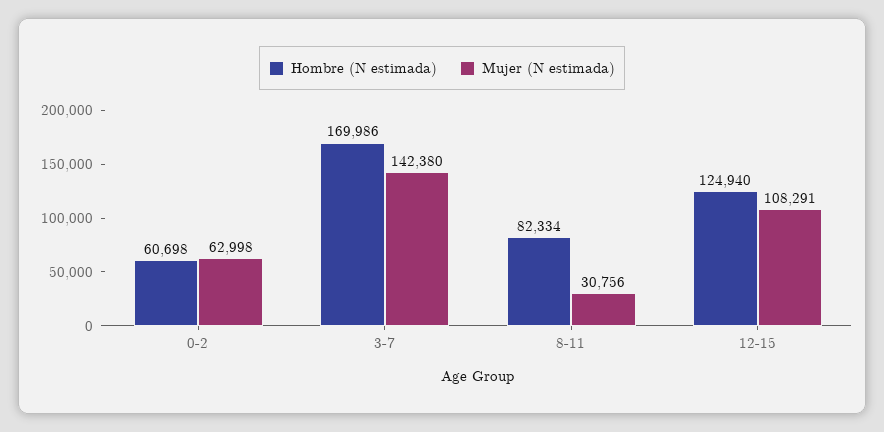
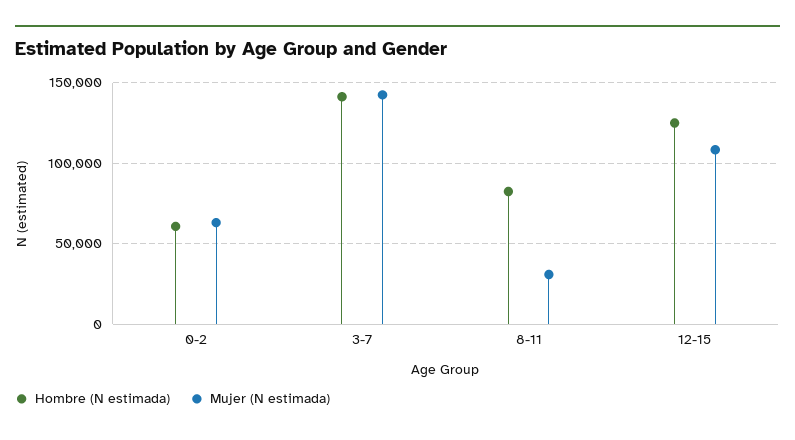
Hombre (N estimada), 3-7: 169986 -> 140000

